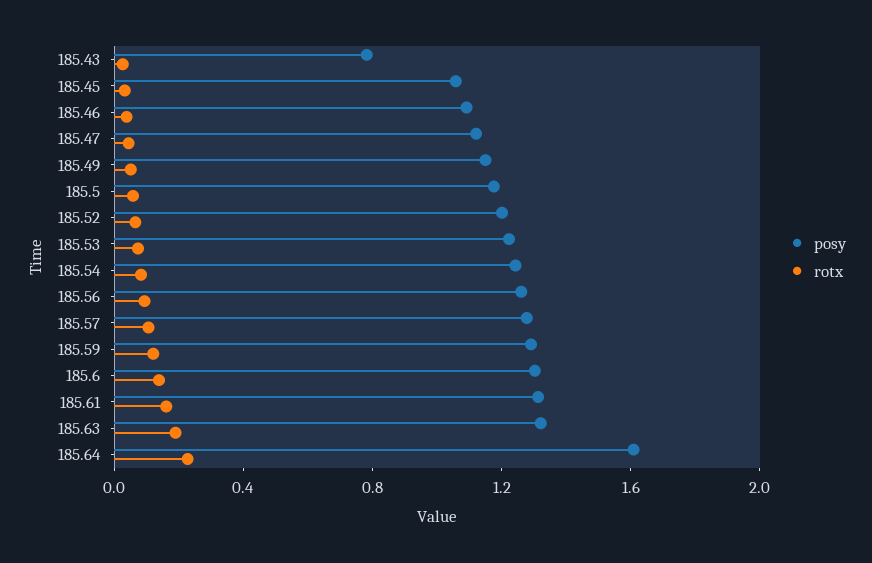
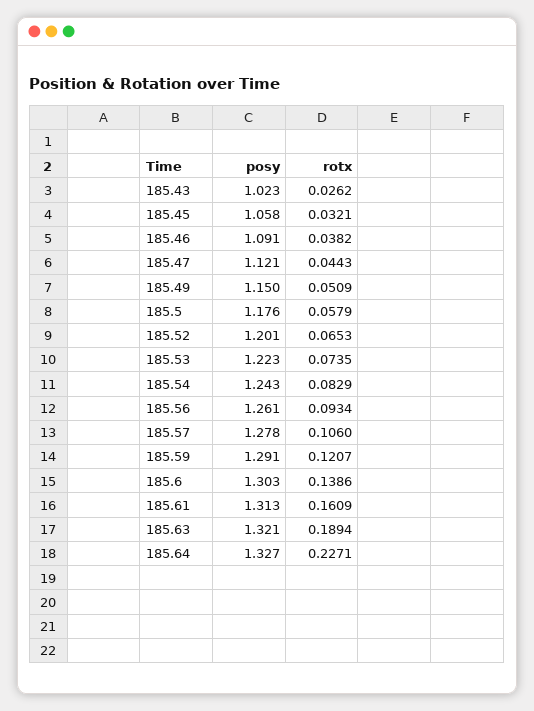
posy, 185.43: 0.8 -> 1.023
posy, 185.64: 1.6 -> 1.327

